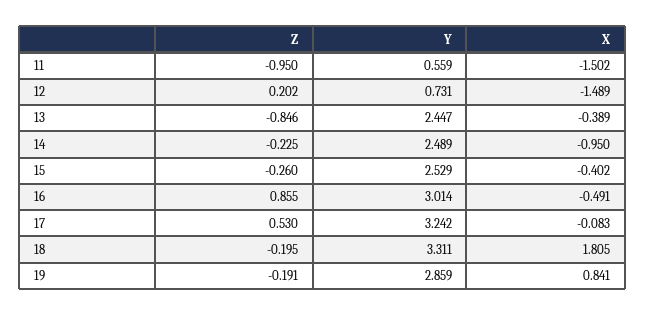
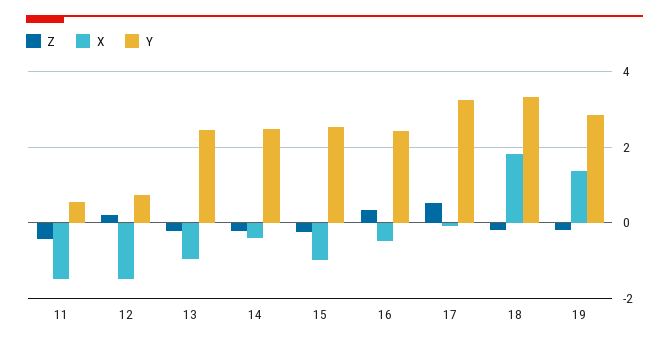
Z, 11: -0.95 -> -0.4
Z, 13: -0.846 -> -0.2
X, 13: -0.389 -> -1
X, 14: -0.95 -> -0.4
X, 15: -0.402 -> -1
Z, 16: 0.855 -> 0.4
Y, 16: 3.014 -> 2.4
X, 19: 0.841 -> 1.4

